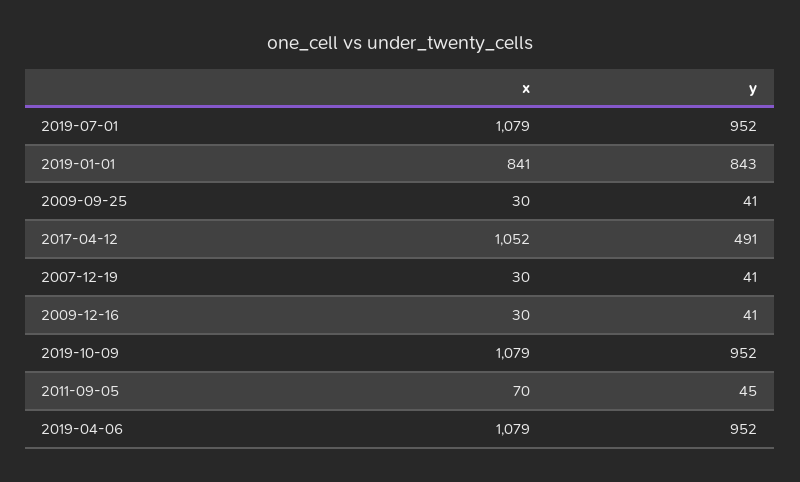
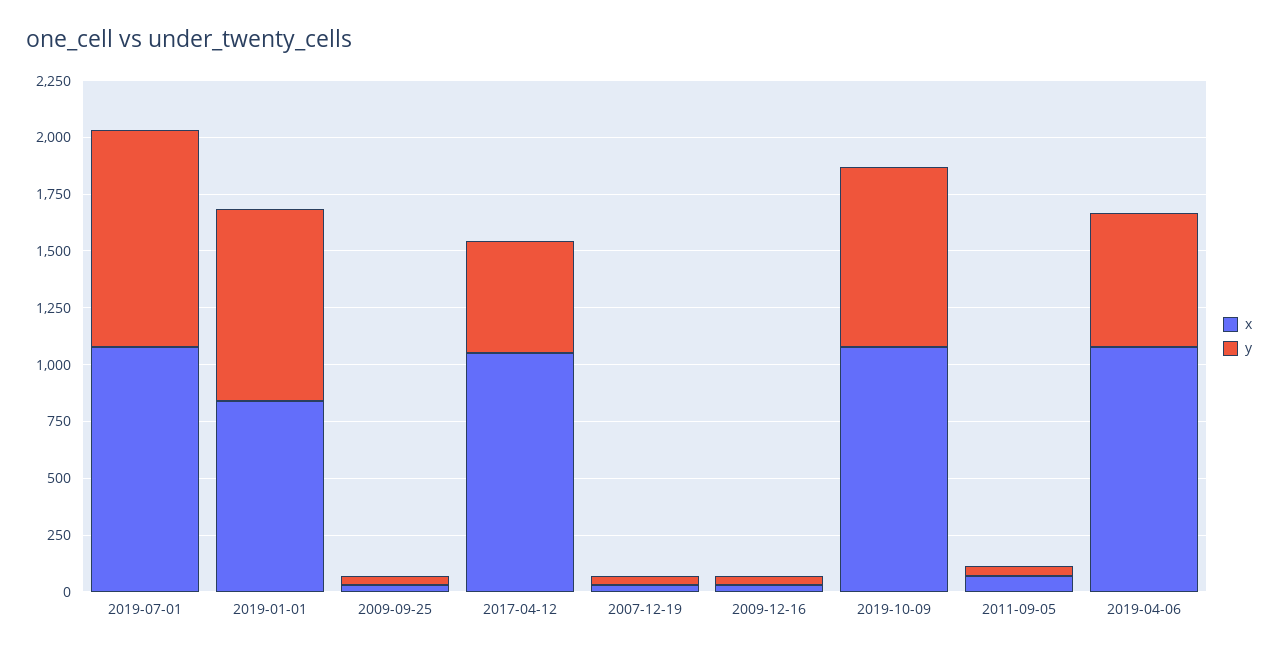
y, 2019-10-09: 952 -> 800
y, 2019-04-06: 952 -> 600

